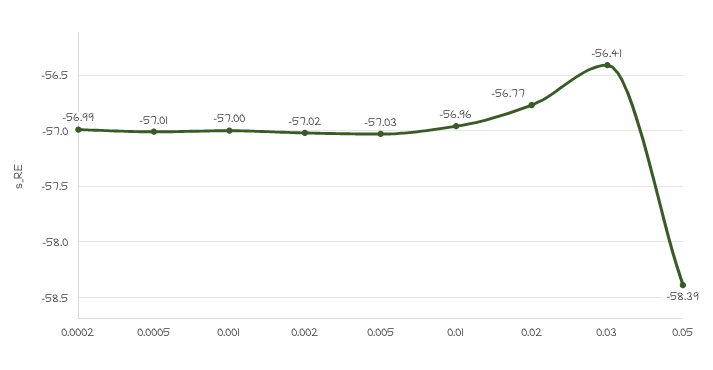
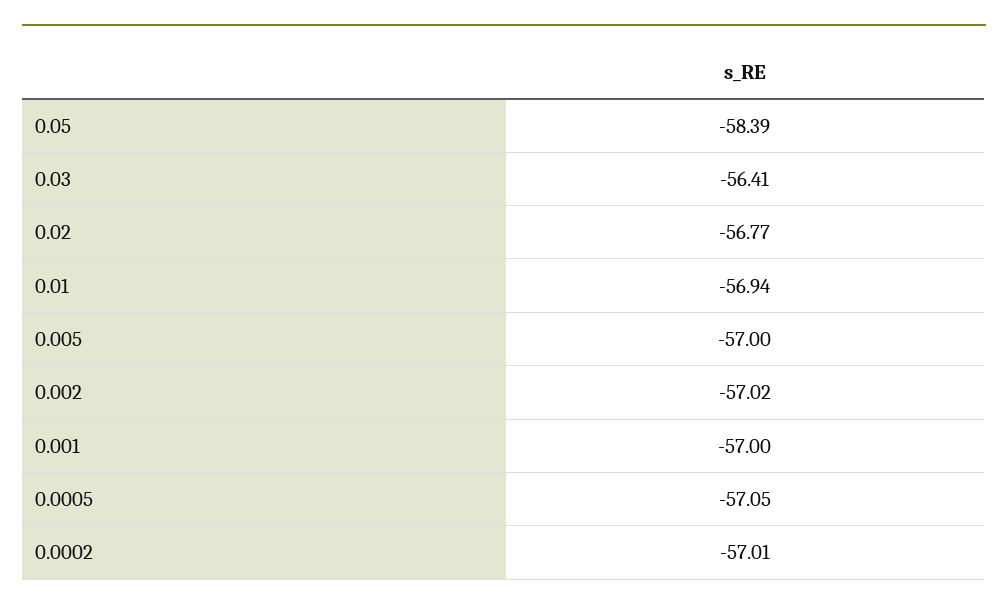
0.0002: -56.99 -> -57.01
0.0005: -57.01 -> -57.05
0.005: -57.03 -> -57
0.01: -56.96 -> -56.94

